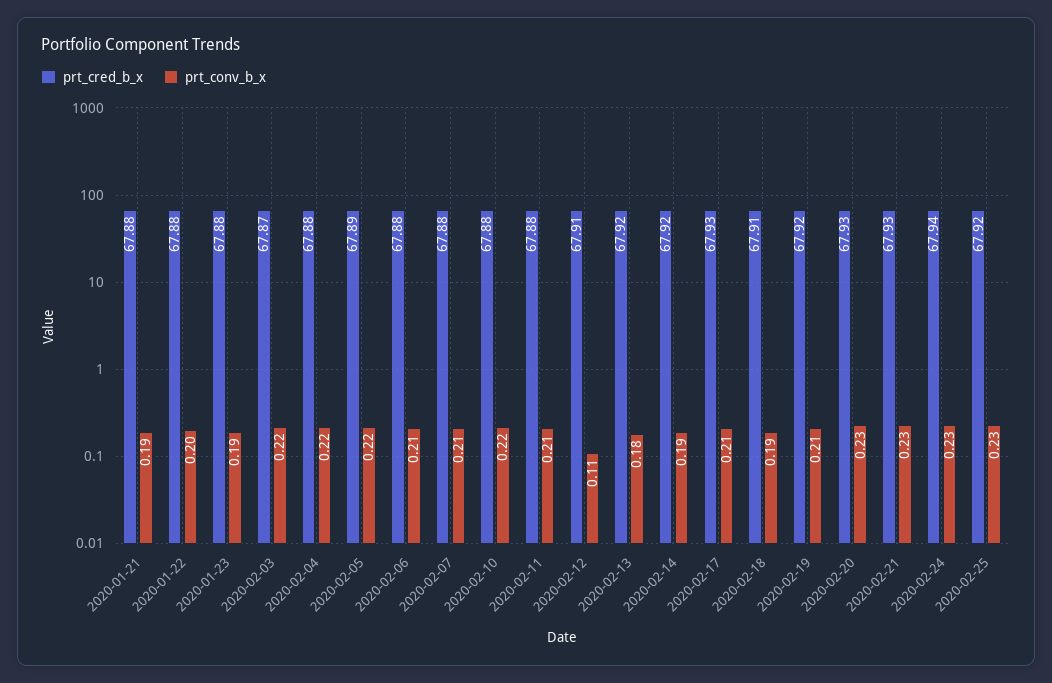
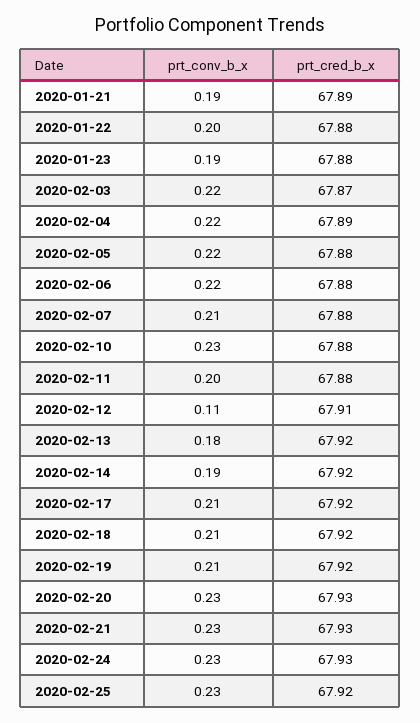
prt_cred_b_x, 2020-01-21: 67.88 -> 67.89
prt_cred_b_x, 2020-02-04: 67.88 -> 67.89
prt_cred_b_x, 2020-02-05: 67.89 -> 67.88
prt_conv_b_x, 2020-02-06: 0.21 -> 0.22
prt_conv_b_x, 2020-02-10: 0.22 -> 0.23
prt_conv_b_x, 2020-02-11: 0.21 -> 0.2
prt_cred_b_x, 2020-02-17: 67.93 -> 67.92
prt_cred_b_x, 2020-02-18: 67.91 -> 67.92
prt_conv_b_x, 2020-02-18: 0.19 -> 0.21
prt_cred_b_x, 2020-02-24: 67.94 -> 67.93

